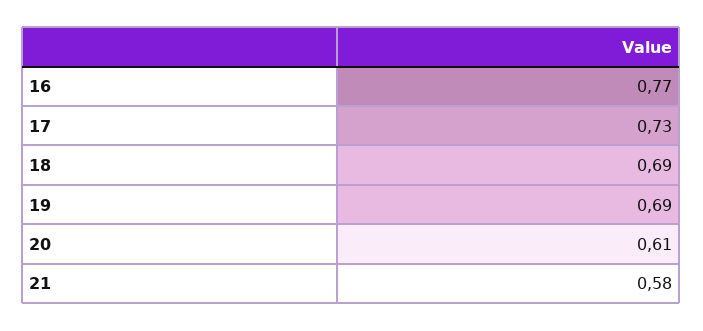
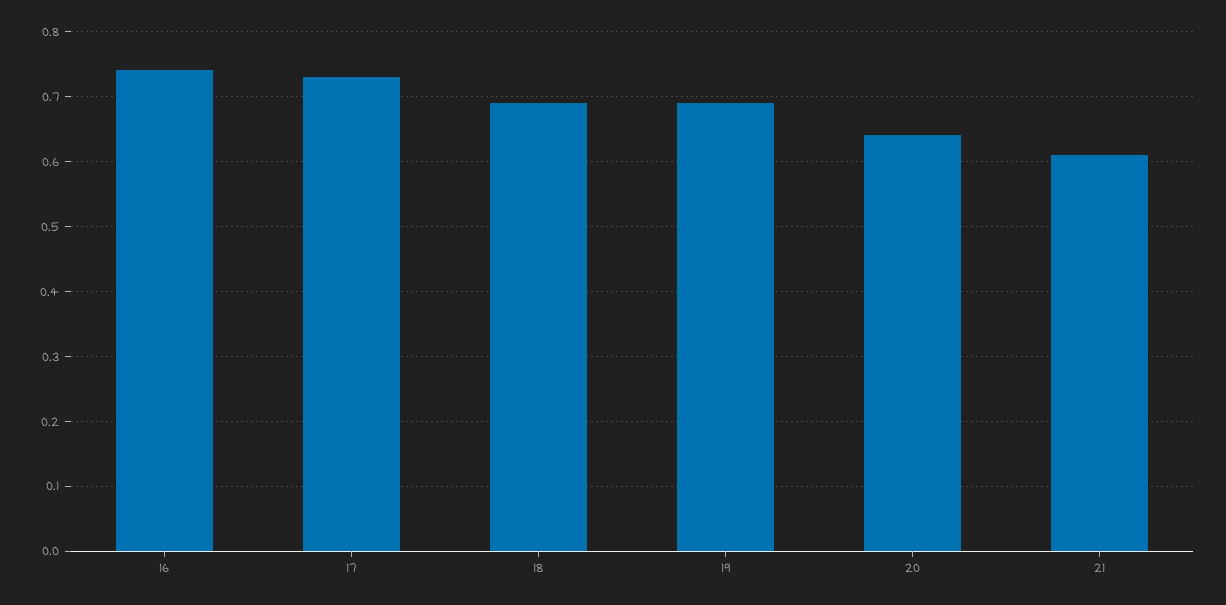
16: 0.77 -> 0.74
20: 0.61 -> 0.64
21: 0.58 -> 0.61

